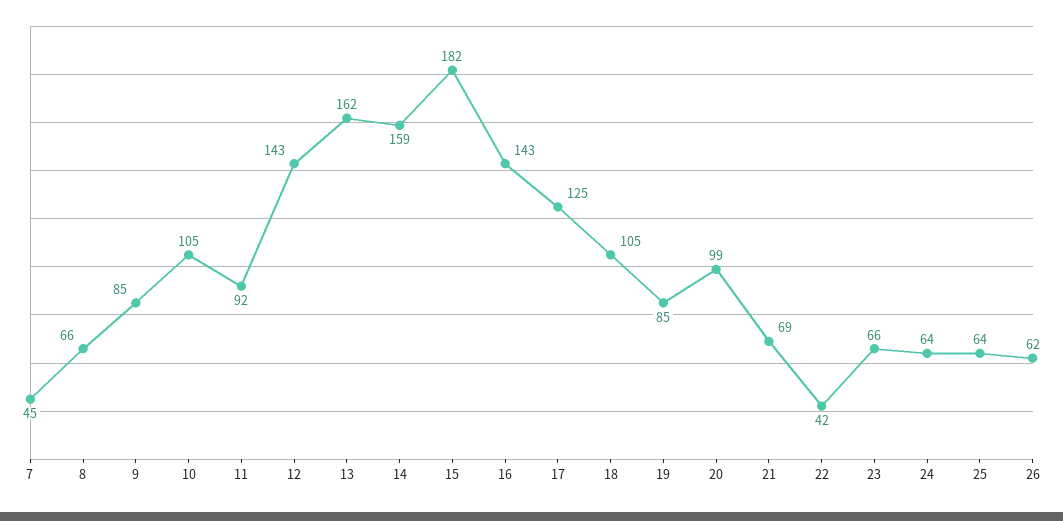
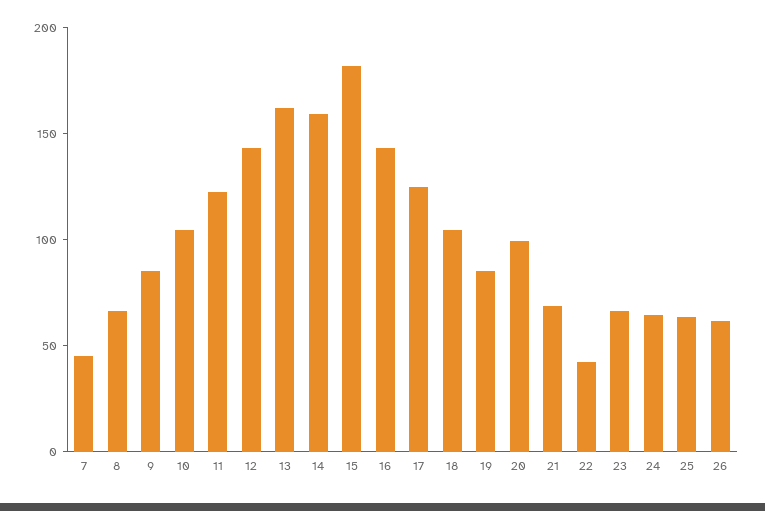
11: 92 -> 120

